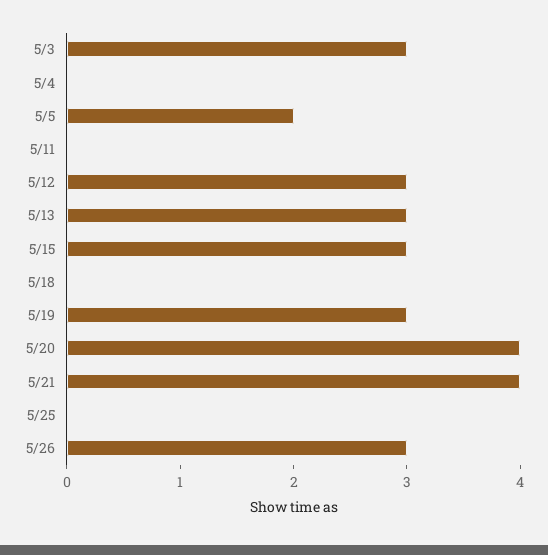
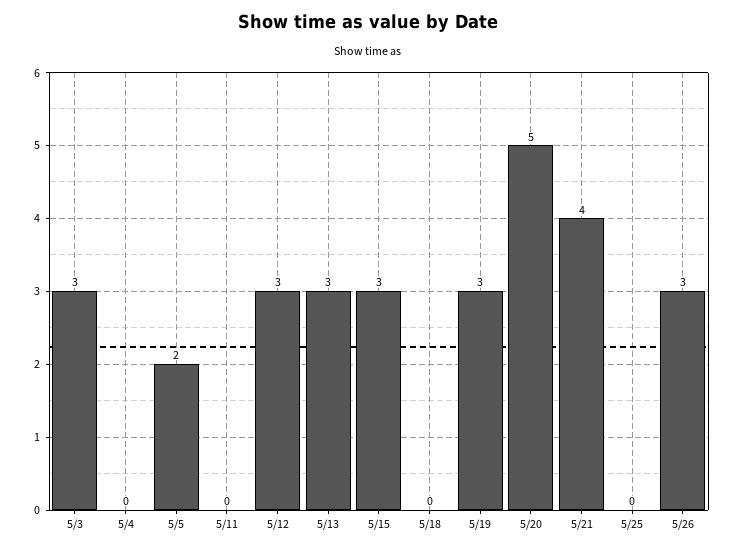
5/20: 4 -> 5

